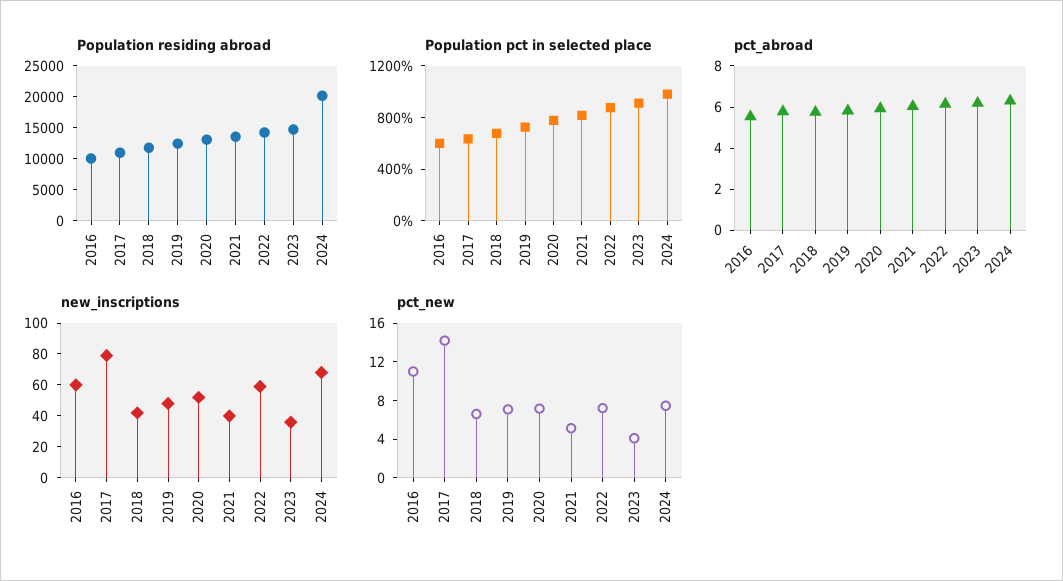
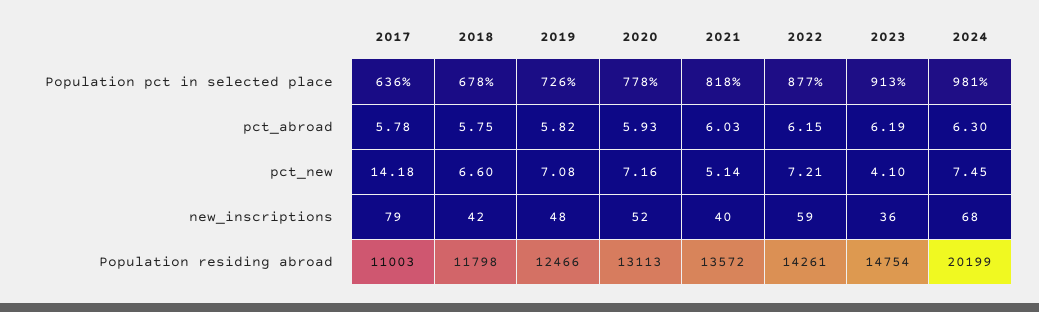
Population residing abroad, 2016: 10000 -> none
Population pct in selected place, 2016: 600 -> none
pct_abroad, 2016: 5.5 -> none
new_inscriptions, 2016: 60 -> none
pct_new, 2016: 11 -> none

